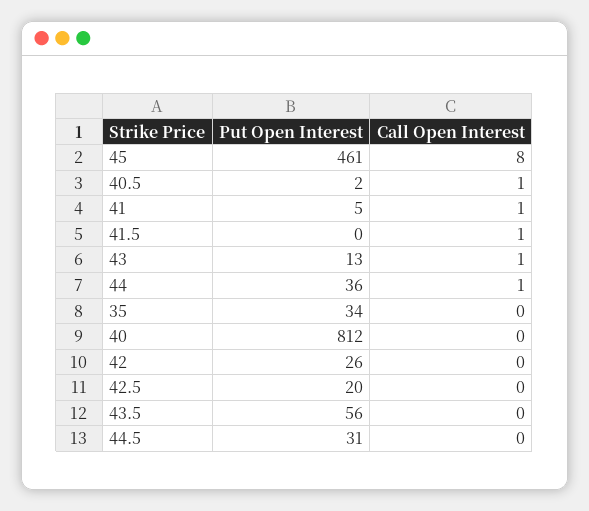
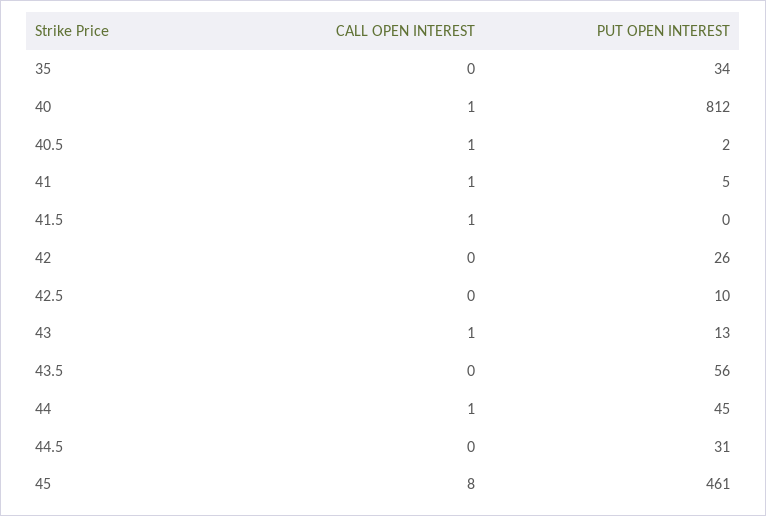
Put Open Interest, 44: 36 -> 45
Call Open Interest, 40: 0 -> 1
Put Open Interest, 42.5: 20 -> 10

